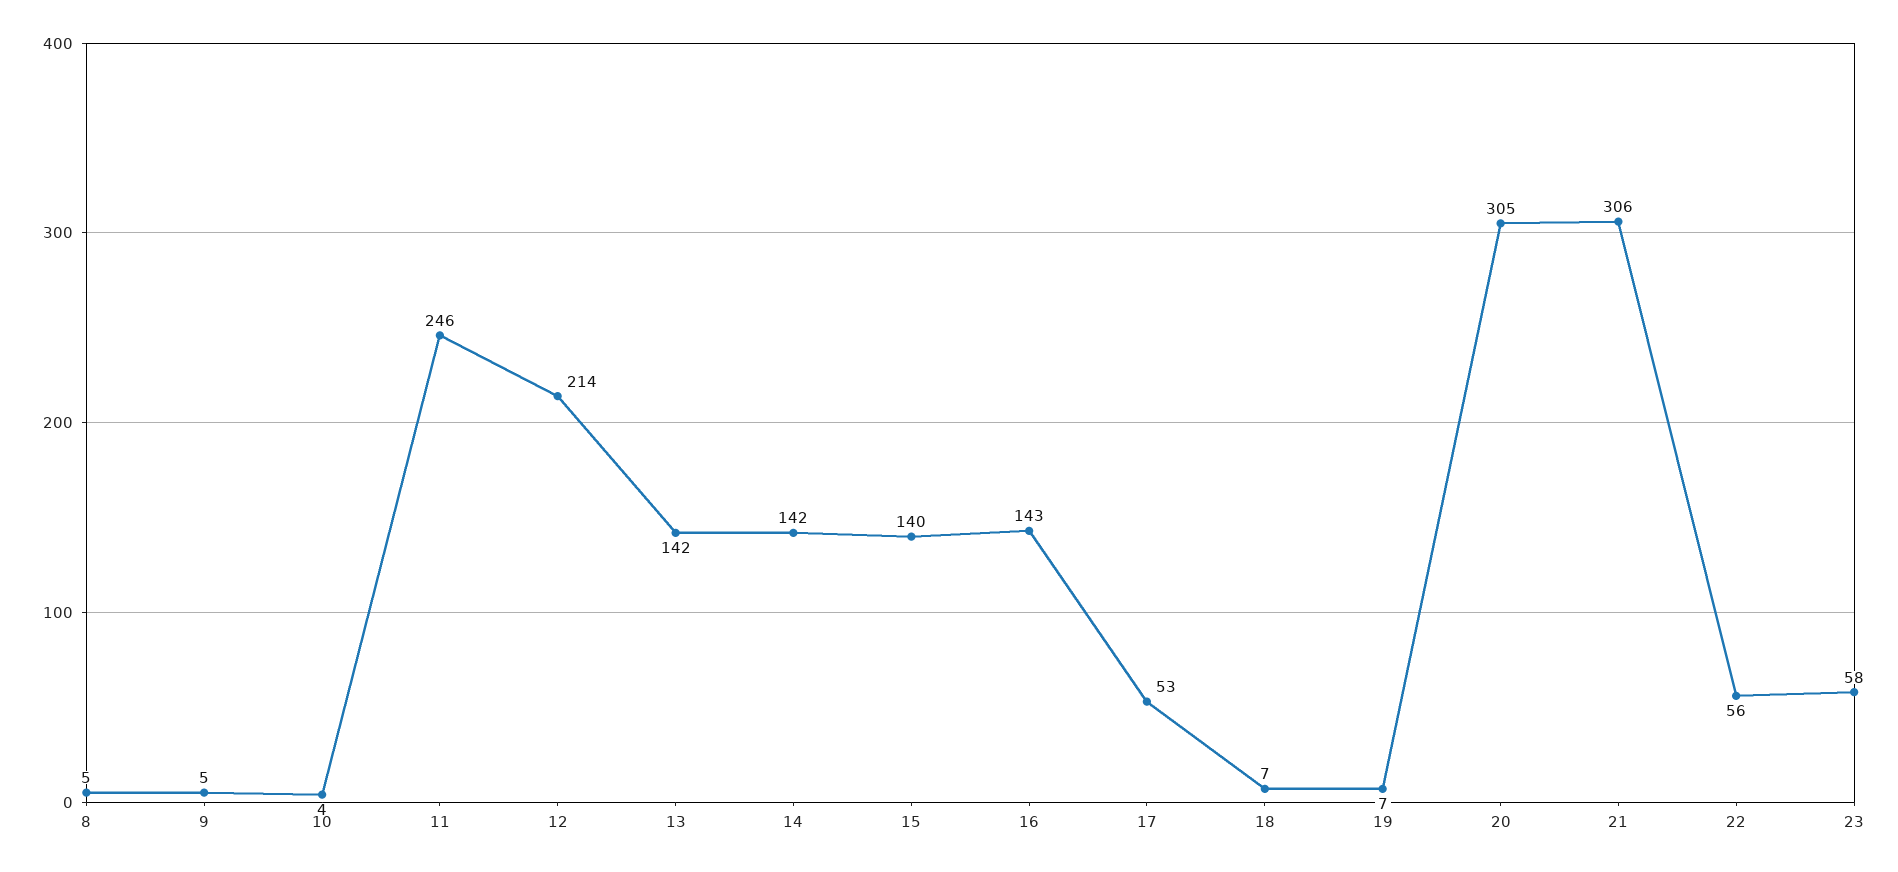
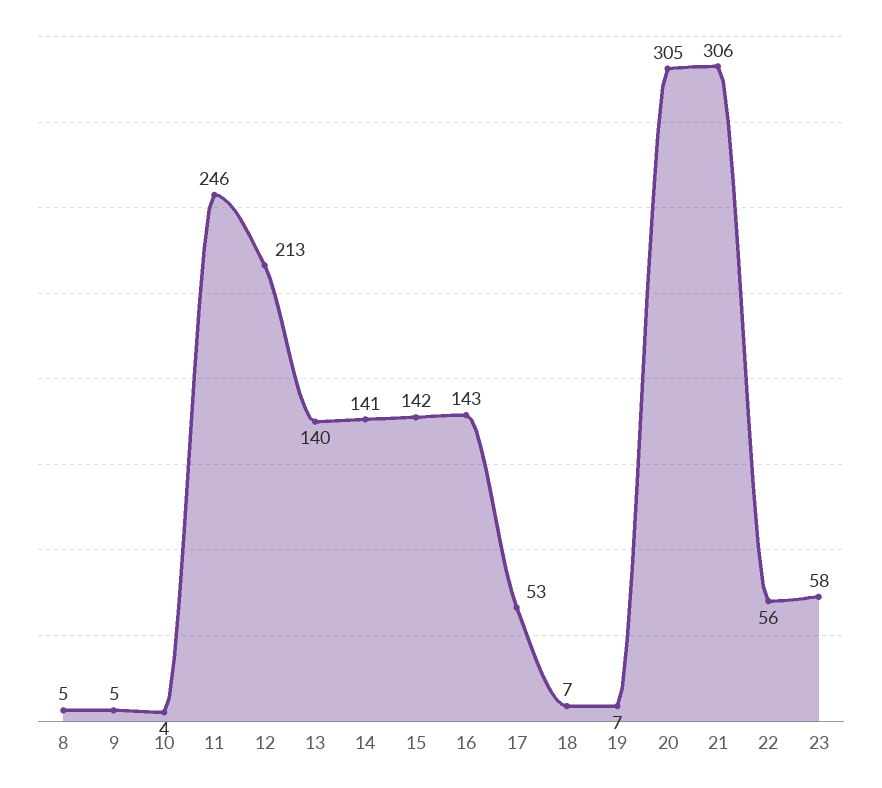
12: 214 -> 213
13: 142 -> 140
14: 142 -> 141
15: 140 -> 142

